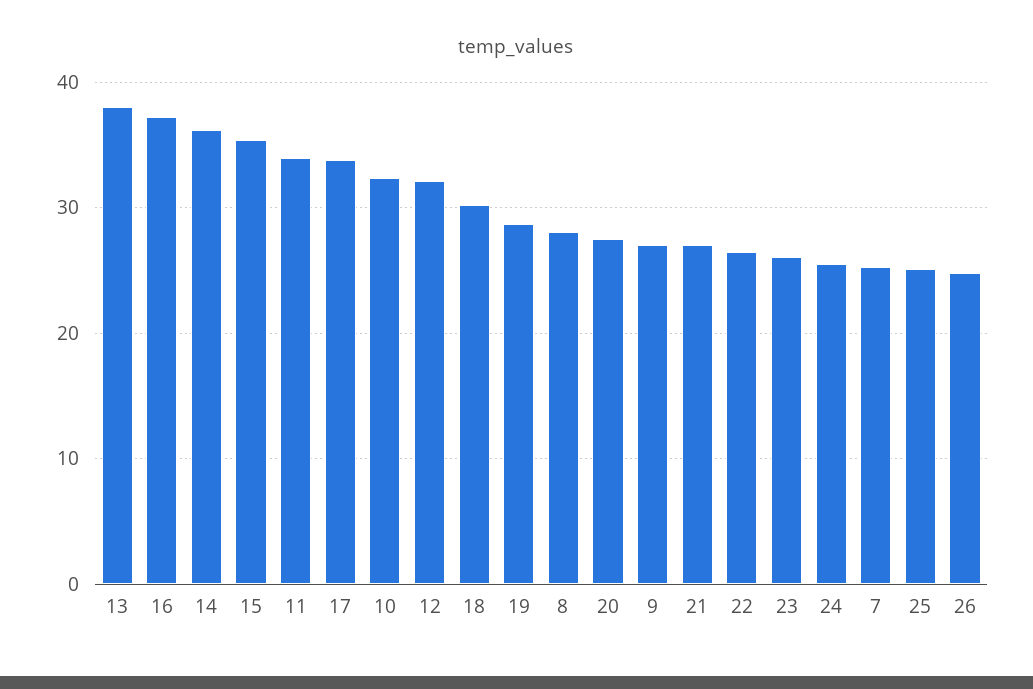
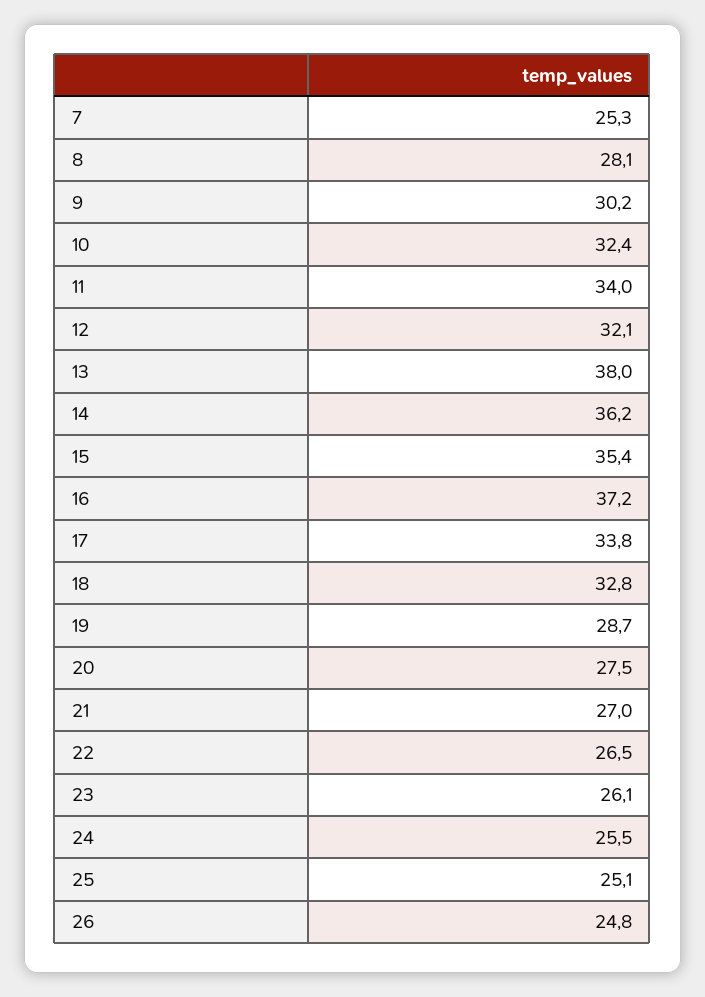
18: 30 -> 32.8
9: 27 -> 30.2

